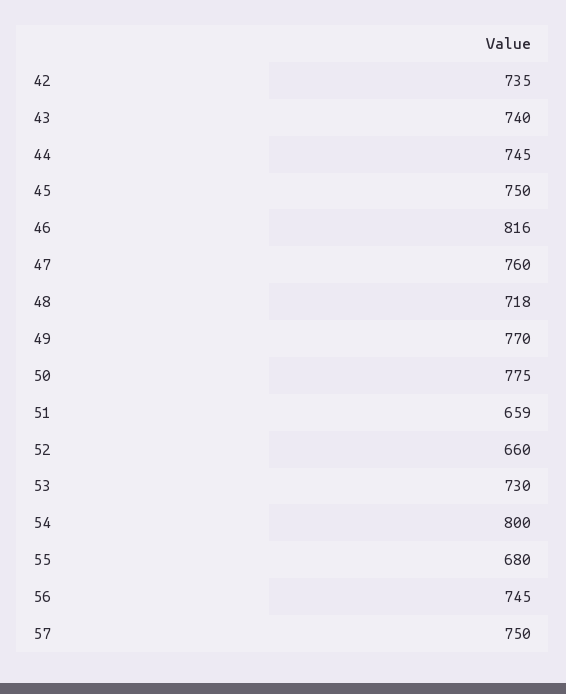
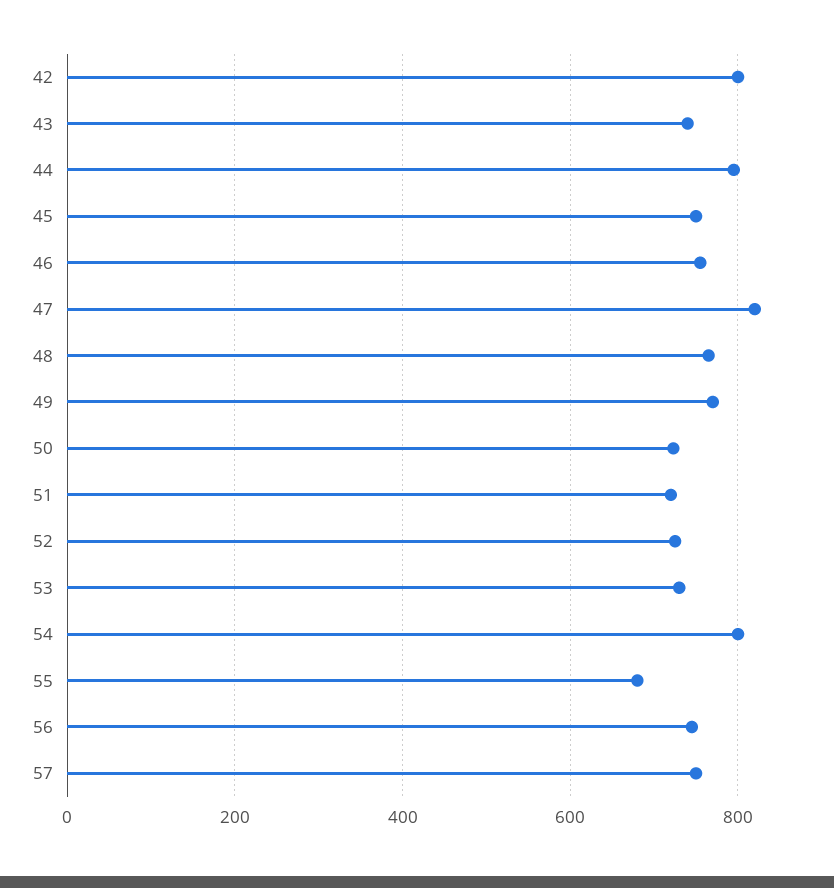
42: 735 -> 800
44: 745 -> 800
46: 816 -> 760
47: 760 -> 820
48: 718 -> 760
50: 775 -> 720
51: 659 -> 720
52: 660 -> 720

